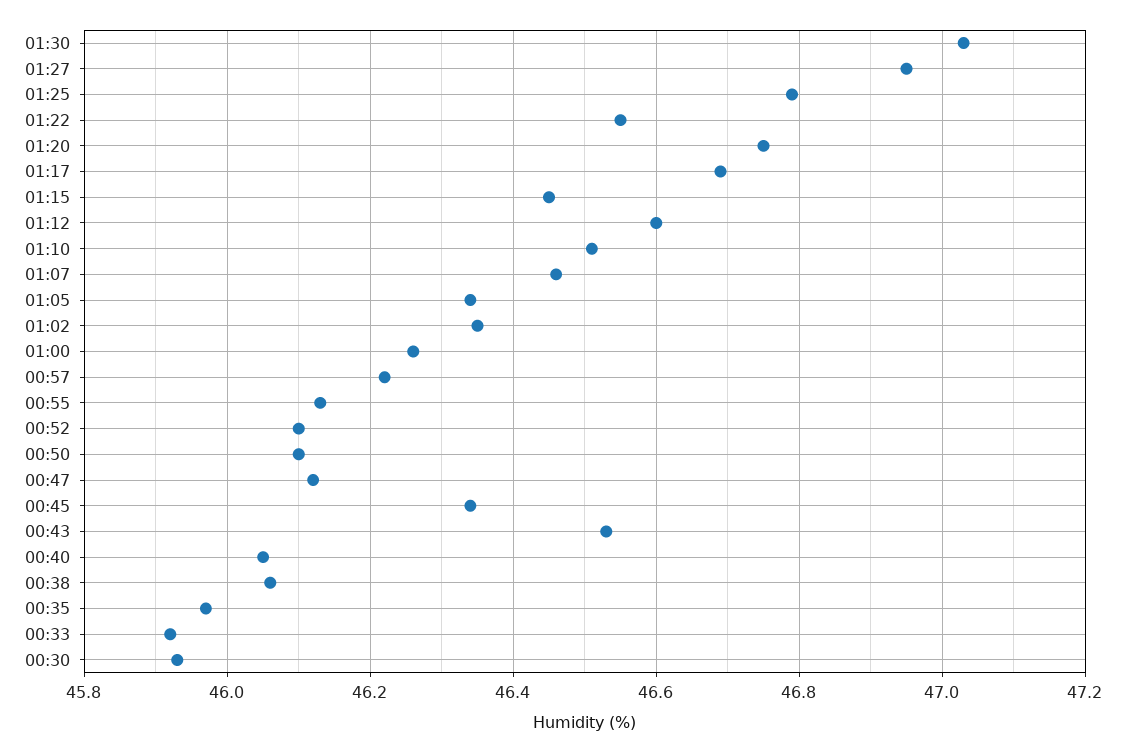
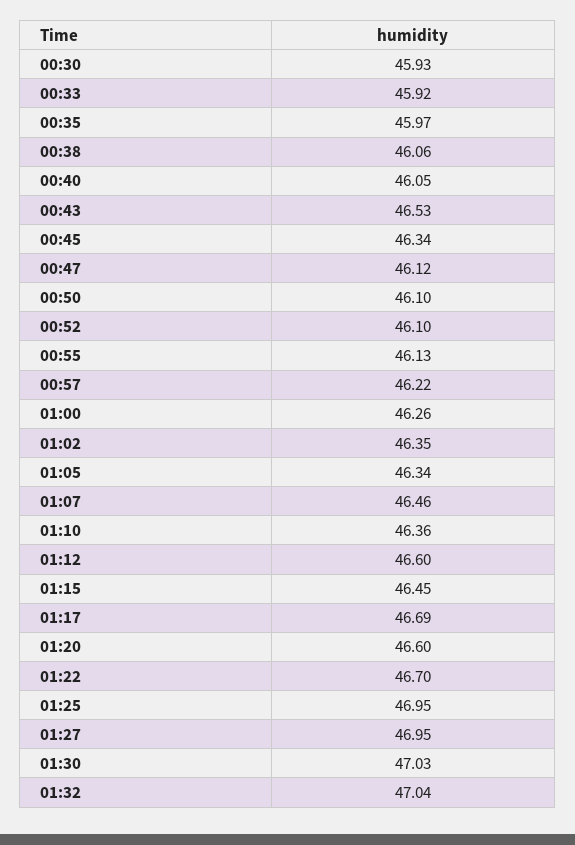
01:25: 46.8 -> 46.95
01:22: 46.55 -> 46.7
01:20: 46.75 -> 46.6
01:10: 46.5 -> 46.36
01:32: none -> 47.04

